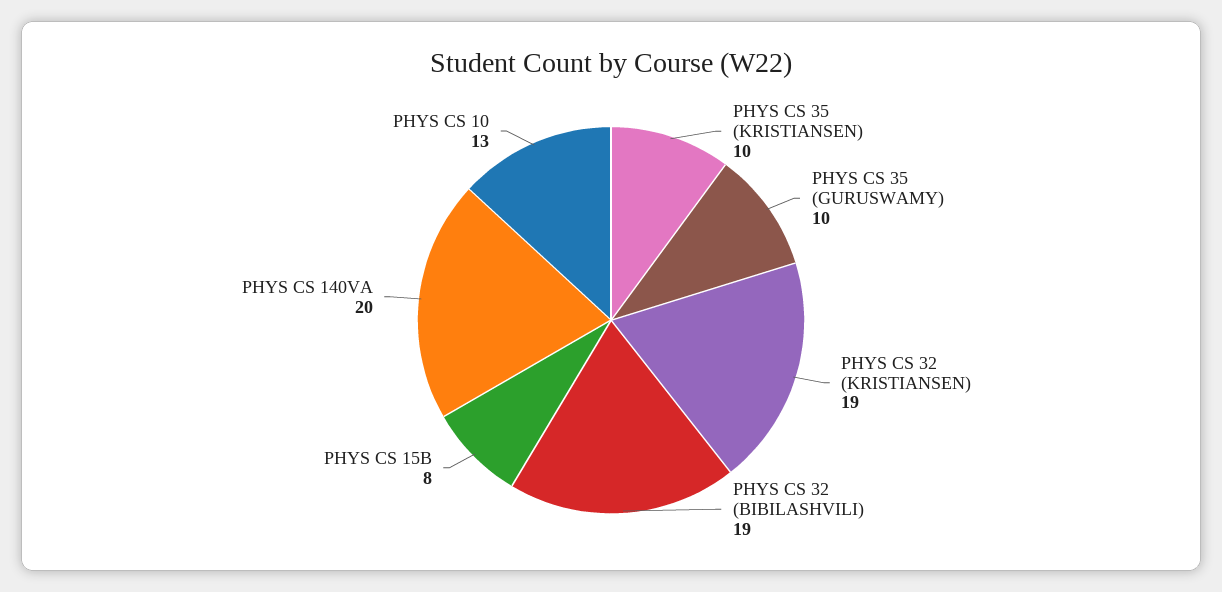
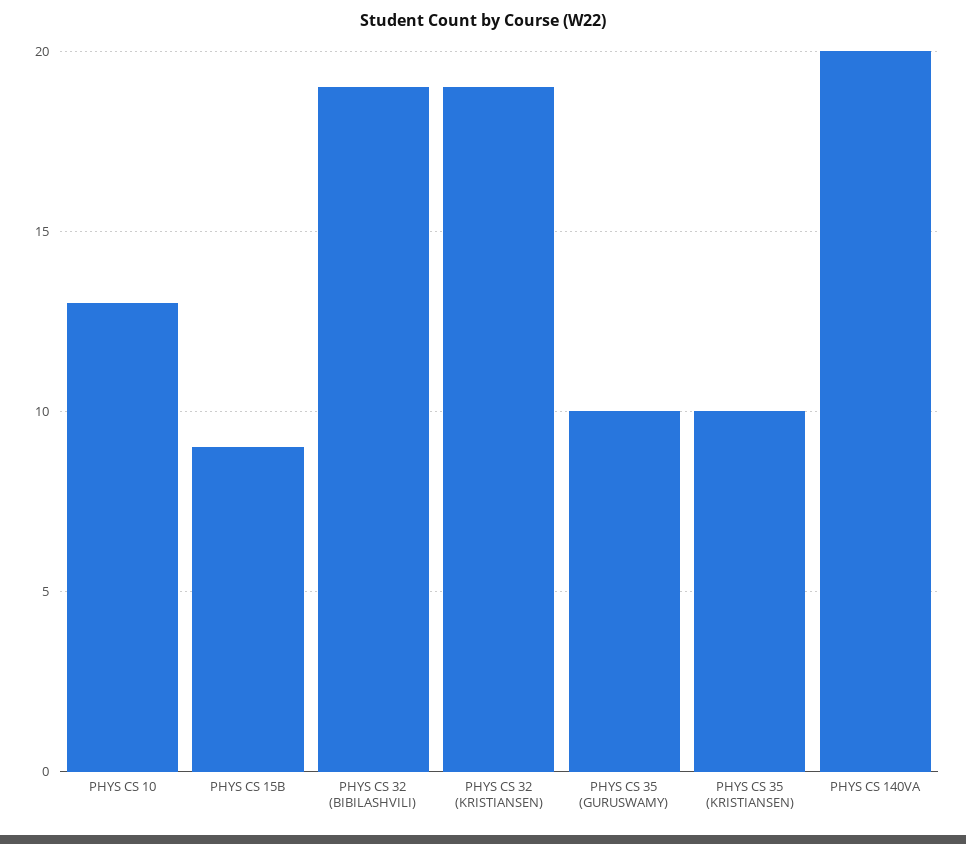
PHYS CS 15B: 8 -> 9

